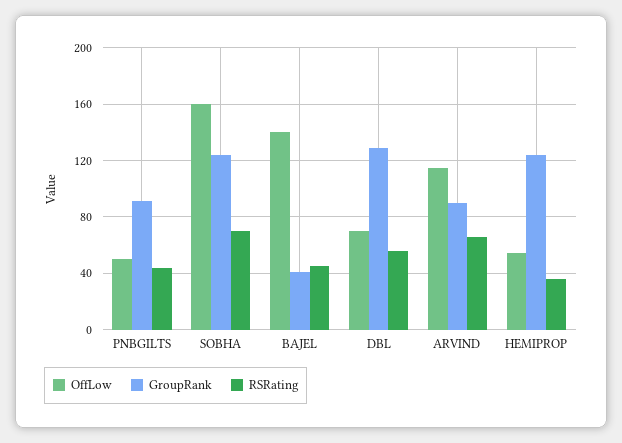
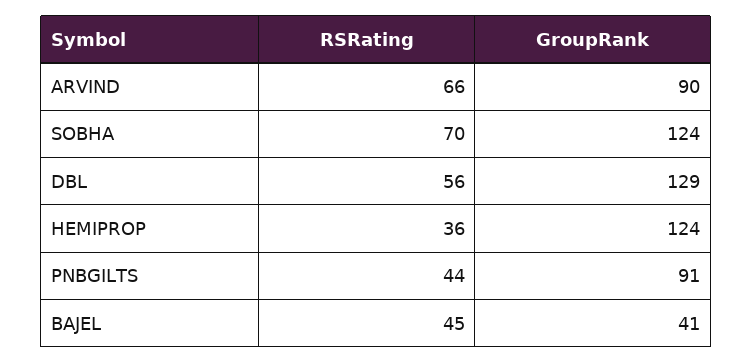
OffLow, PNBGILTS: 50 -> none
OffLow, SOBHA: 160 -> none
OffLow, BAJEL: 140 -> none
OffLow, DBL: 70 -> none
OffLow, ARVIND: 115 -> none
OffLow, HEMIPROP: 55 -> none

